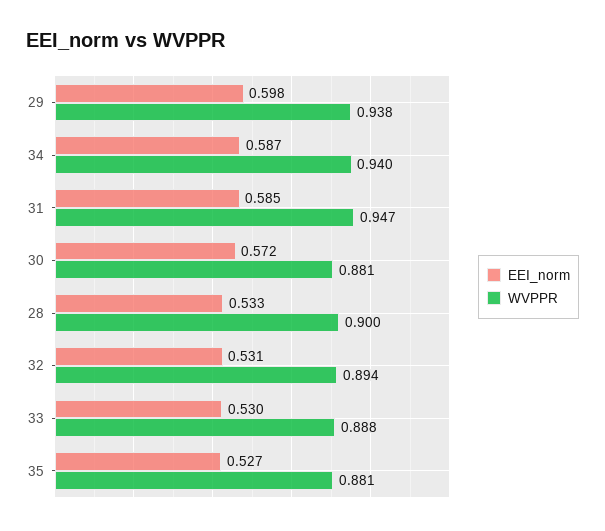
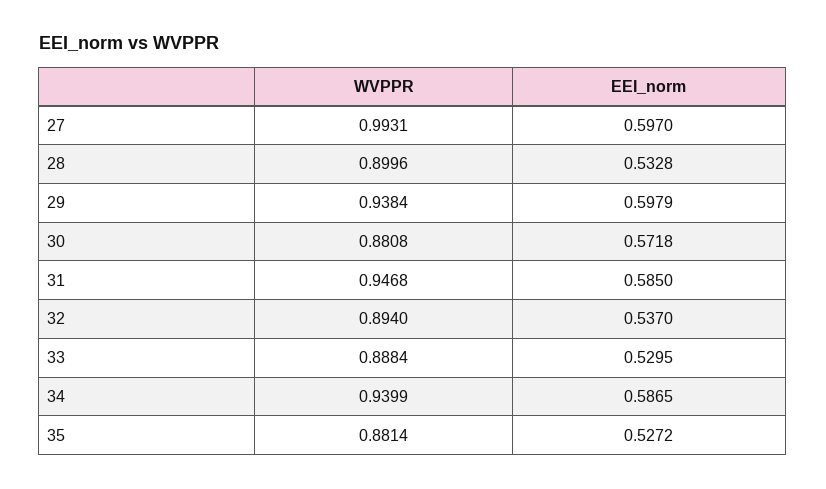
EEI_norm, 32: 0.531 -> 0.537
WVPPR, 27: none -> 0.9931
EEI_norm, 27: none -> 0.597

